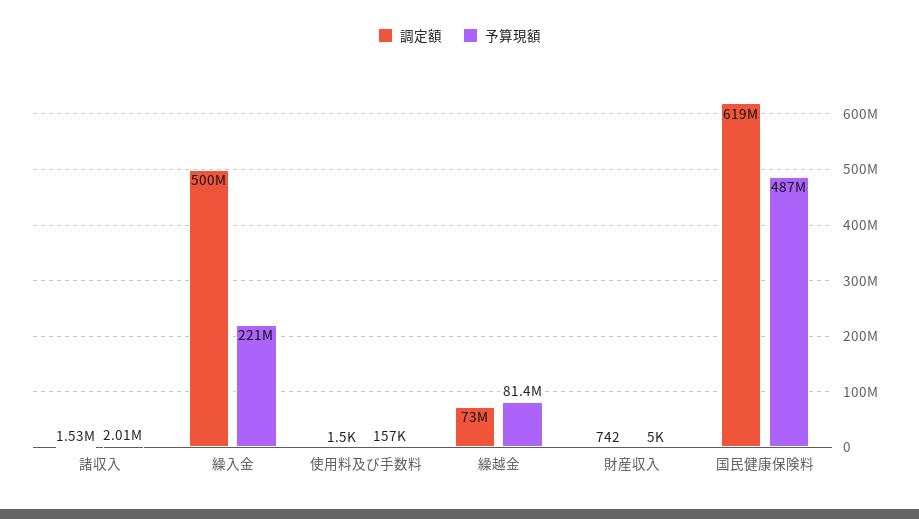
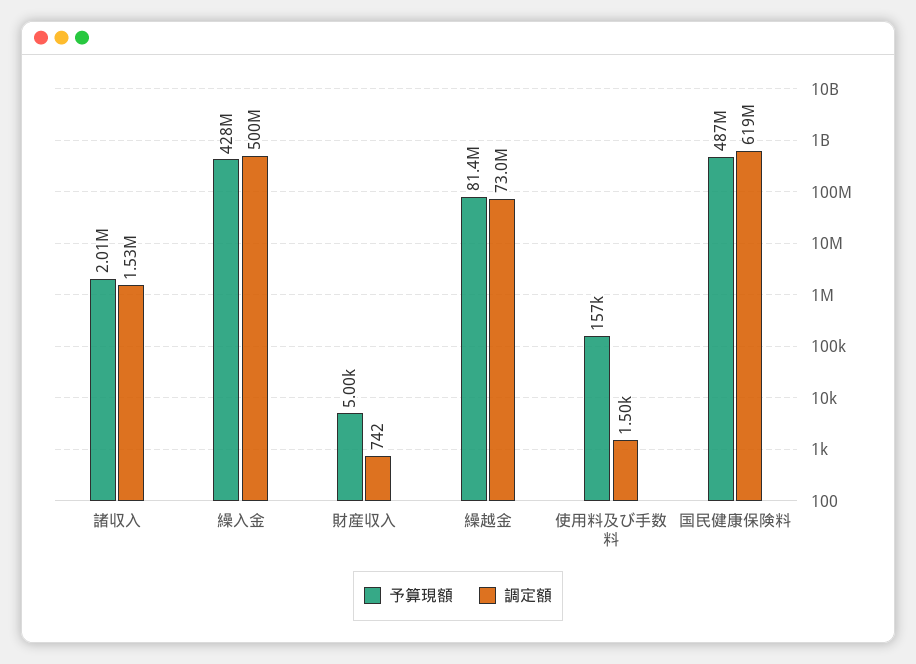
予算現額, 繰入金: 221000000 -> 428000000

